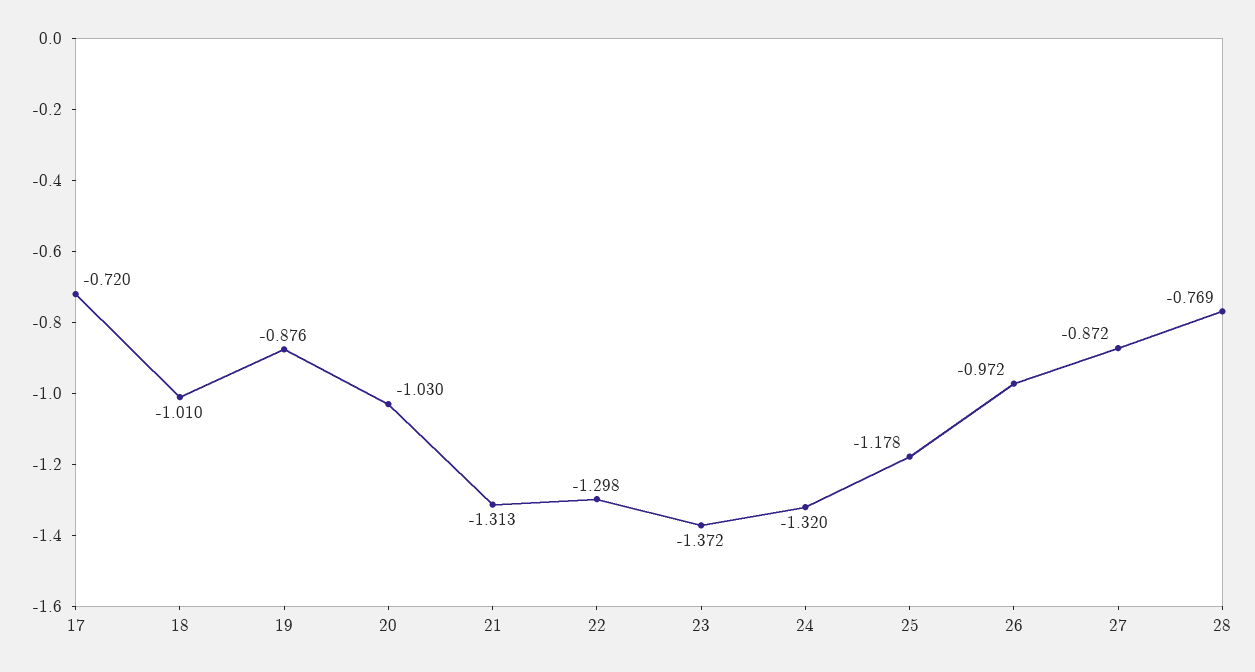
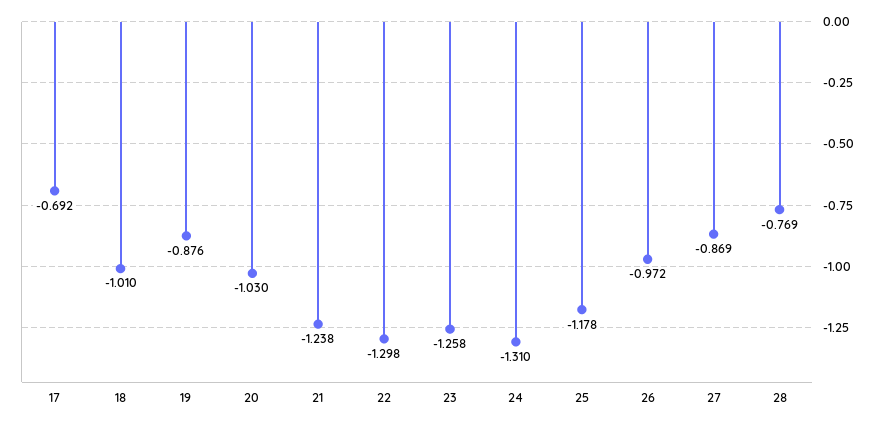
17: -0.72 -> -0.692
21: -1.313 -> -1.238
23: -1.372 -> -1.258
24: -1.32 -> -1.31
27: -0.872 -> -0.869

